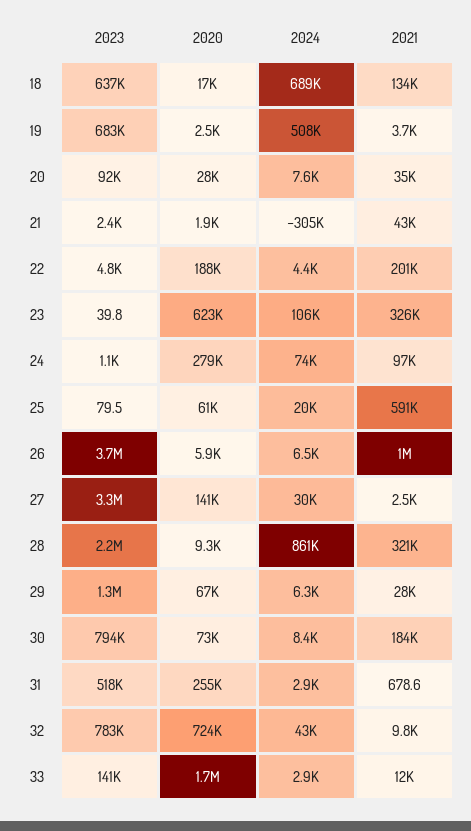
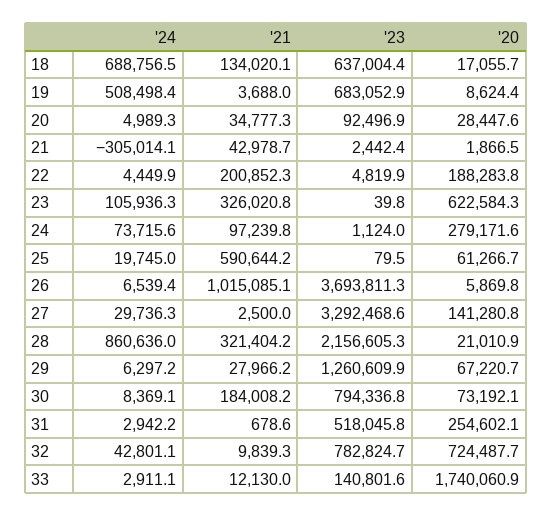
2020, 19: 2500 -> 8624.4
2024, 20: 7600 -> 4989.3
2020, 28: 9300 -> 21010.9

